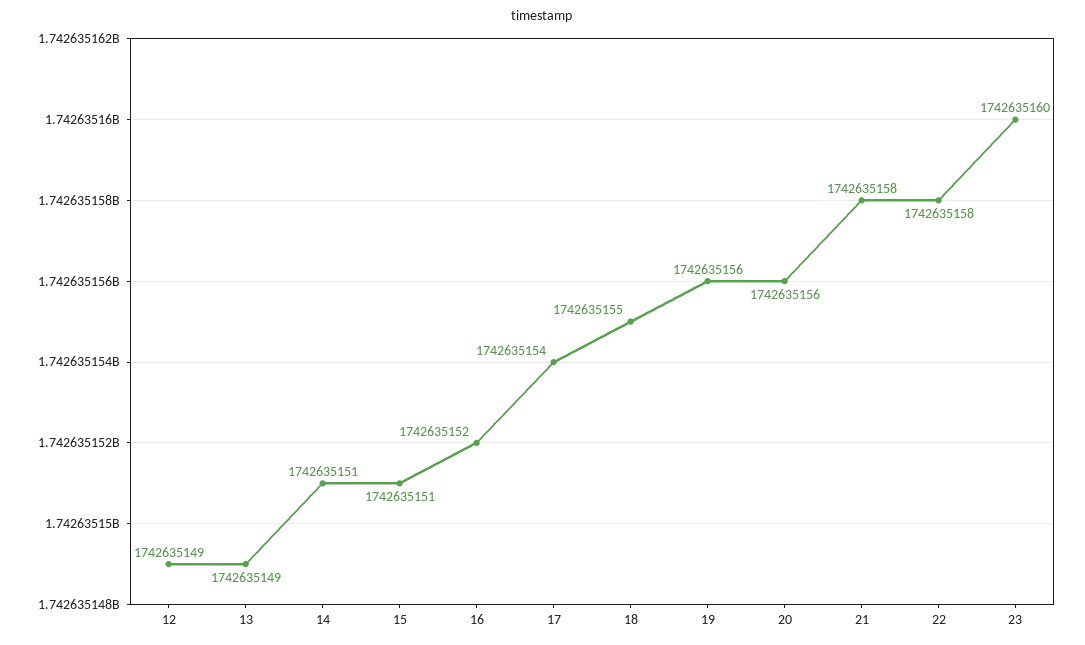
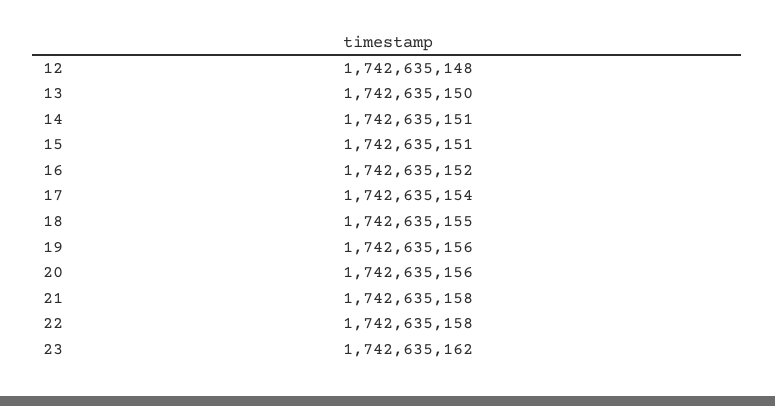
12: 1742635149 -> 1742635148
13: 1742635149 -> 1742635150
23: 1742635160 -> 1742635162

